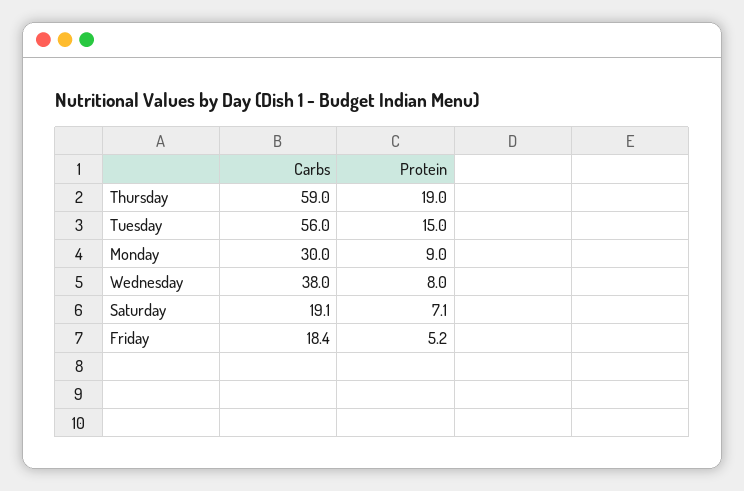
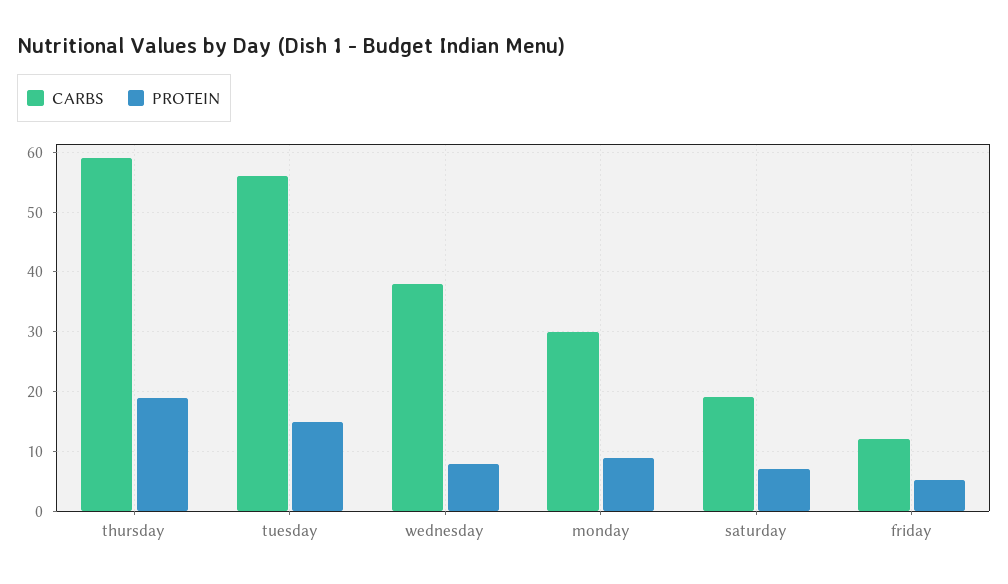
Carbs, Friday: 18.4 -> 12

